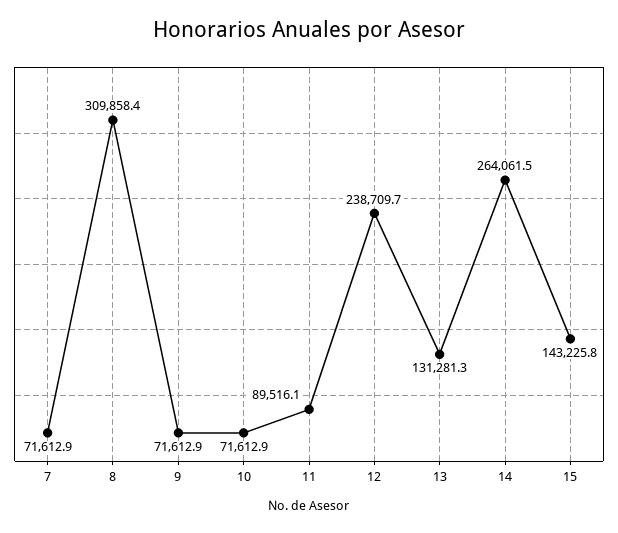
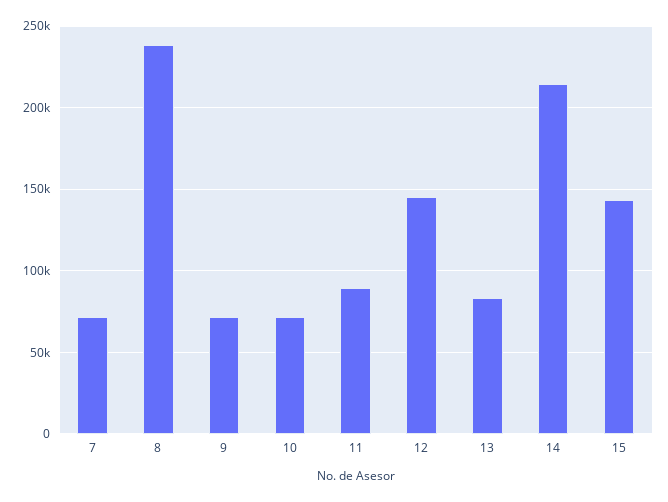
8: 309858.4 -> 240000
12: 238709.7 -> 145000
13: 131281.3 -> 85000
14: 264061.5 -> 215000

